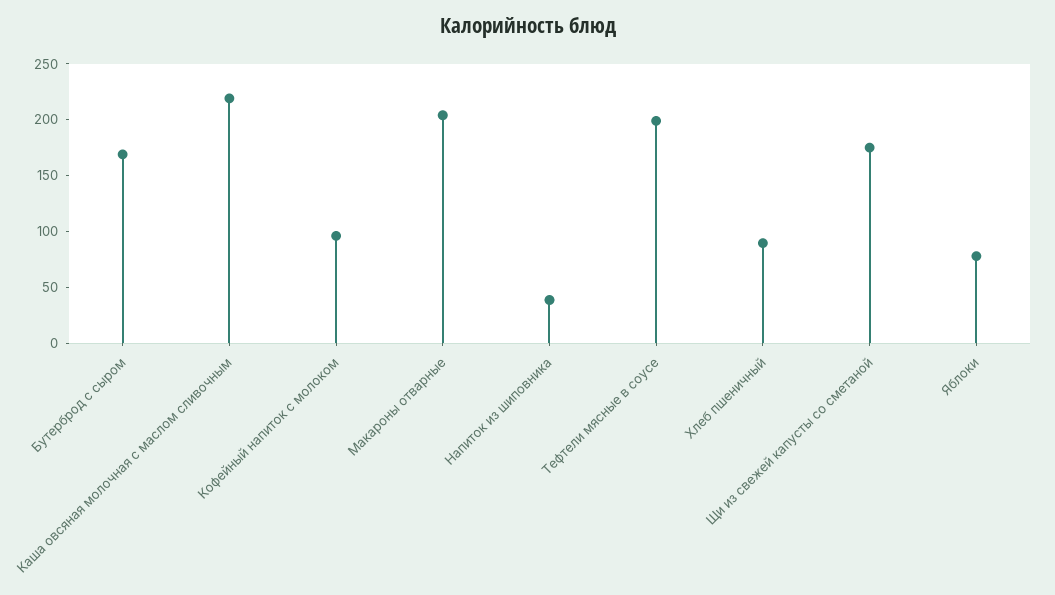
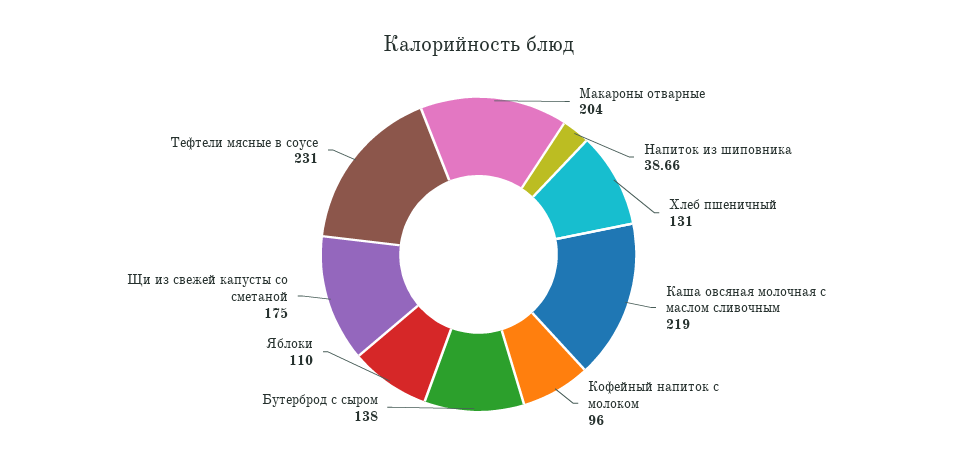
Бутерброд с сыром: 170 -> 138
Тефтели мясные в соусе: 200 -> 231
Хлеб пшеничный: 90 -> 131
Яблоки: 80 -> 110

